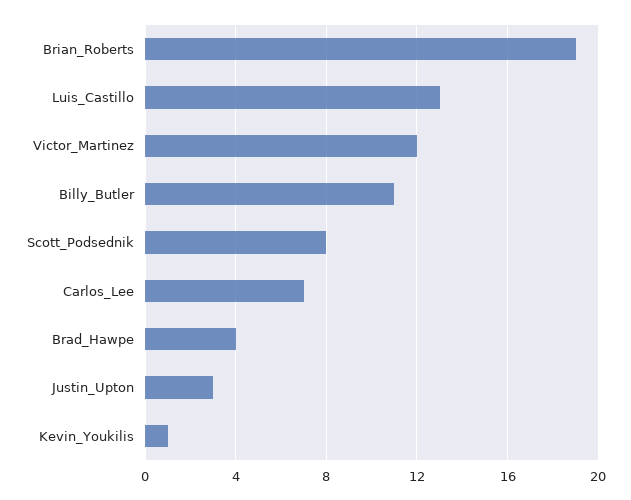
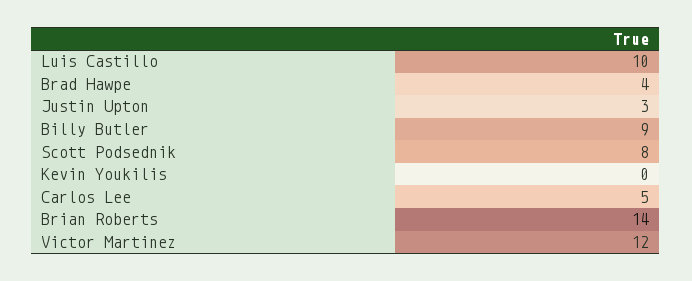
Brian_Roberts: 19 -> 14
Luis_Castillo: 13 -> 10
Billy_Butler: 11 -> 9
Carlos_Lee: 7 -> 5
Kevin_Youkilis: 1 -> 0

